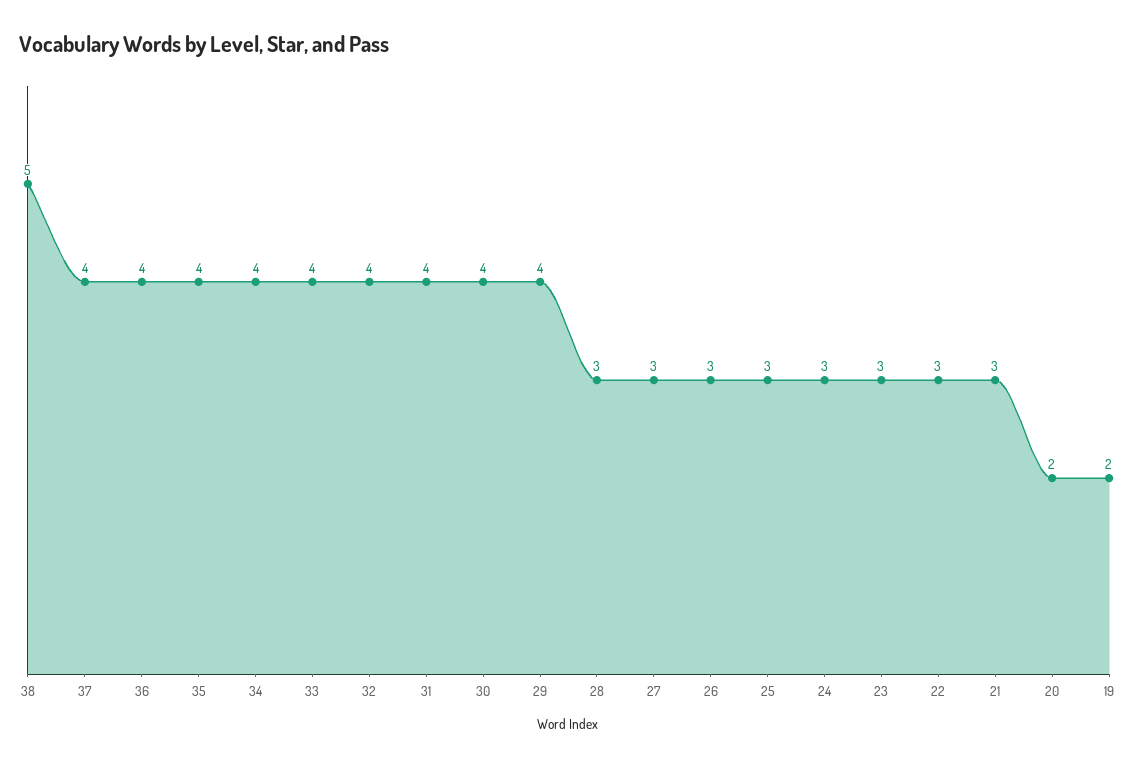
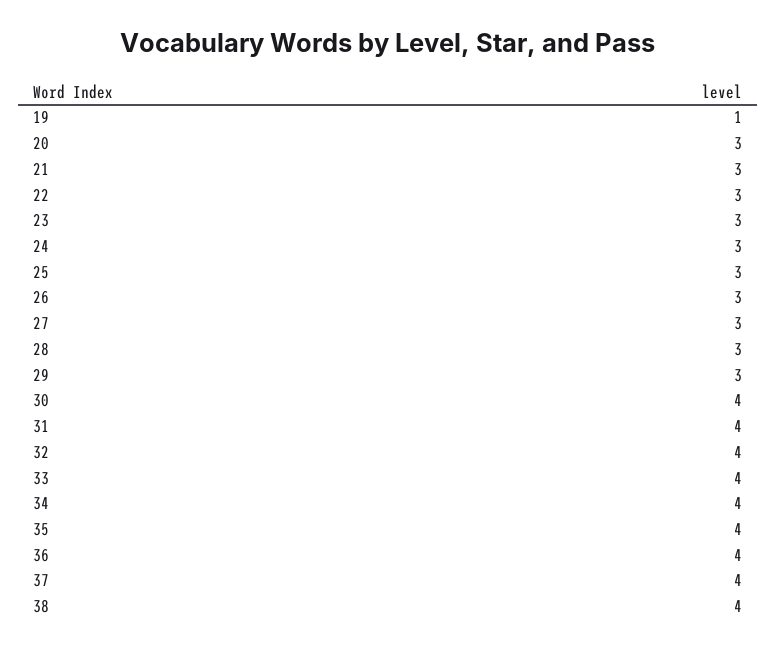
38: 5 -> 4
29: 4 -> 3
20: 2 -> 3
19: 2 -> 1

